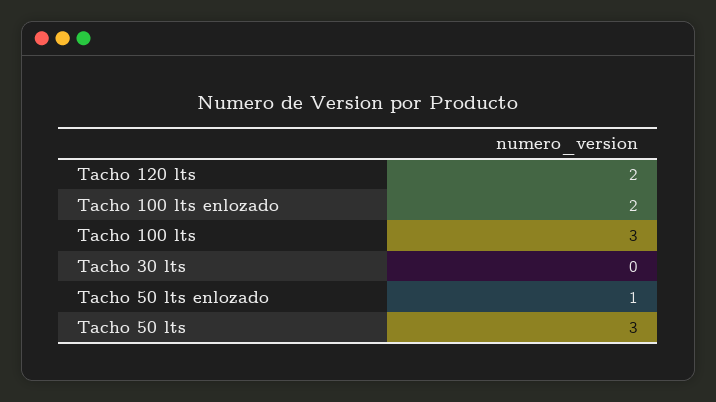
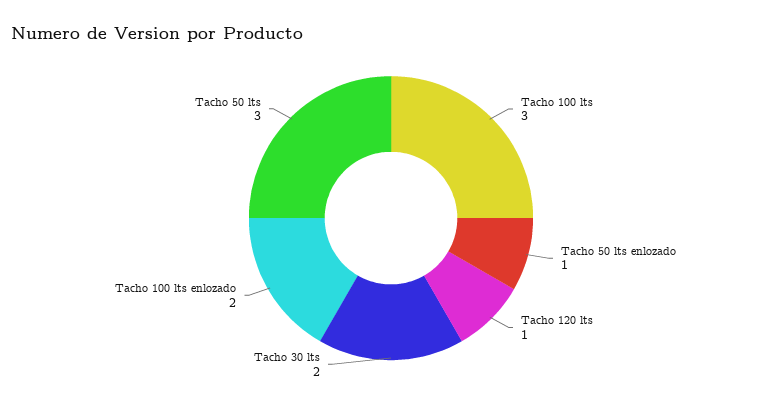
Tacho 120 lts: 2 -> 1
Tacho 30 lts: 0 -> 2

